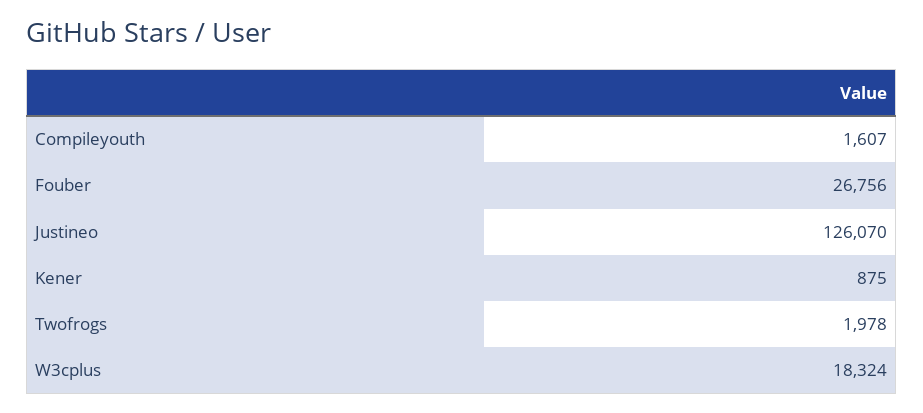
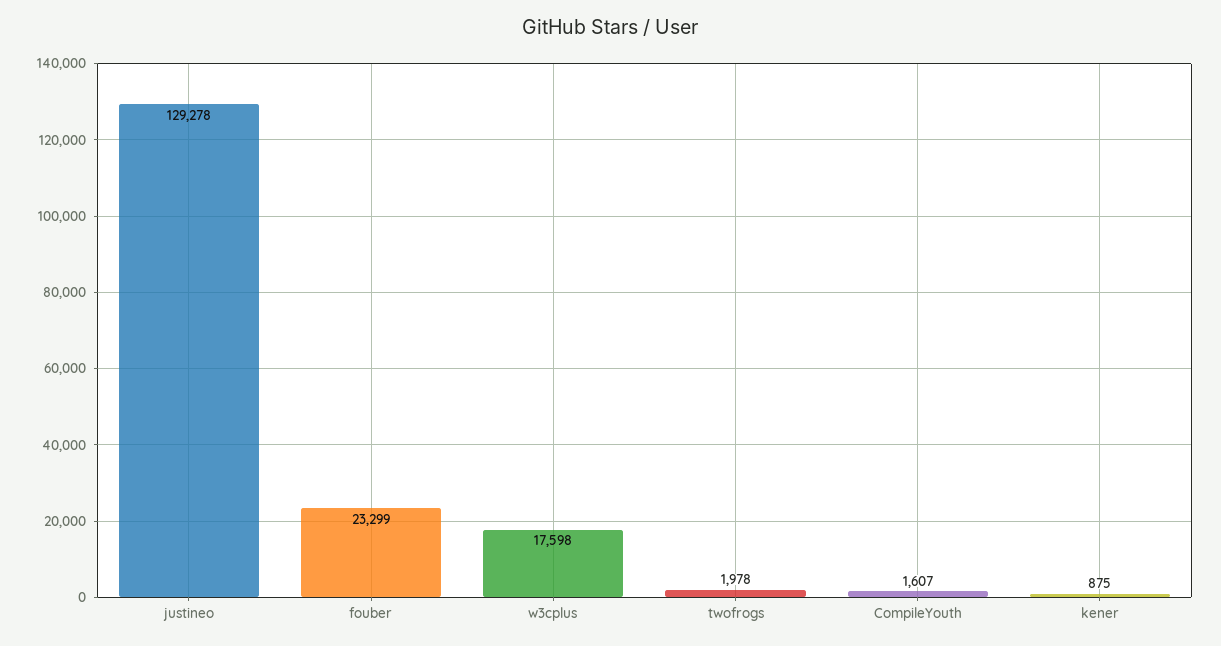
Fouber: 26756 -> 23299
Justineo: 126070 -> 129278
W3cplus: 18324 -> 17598

